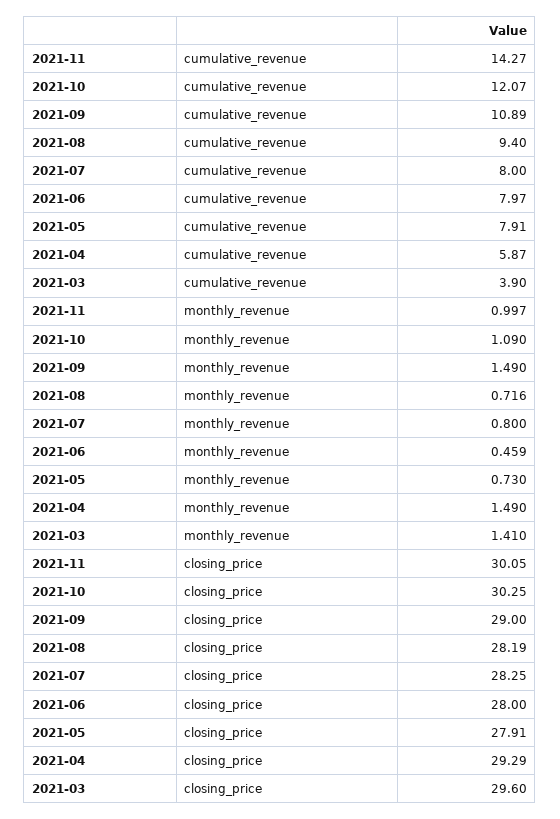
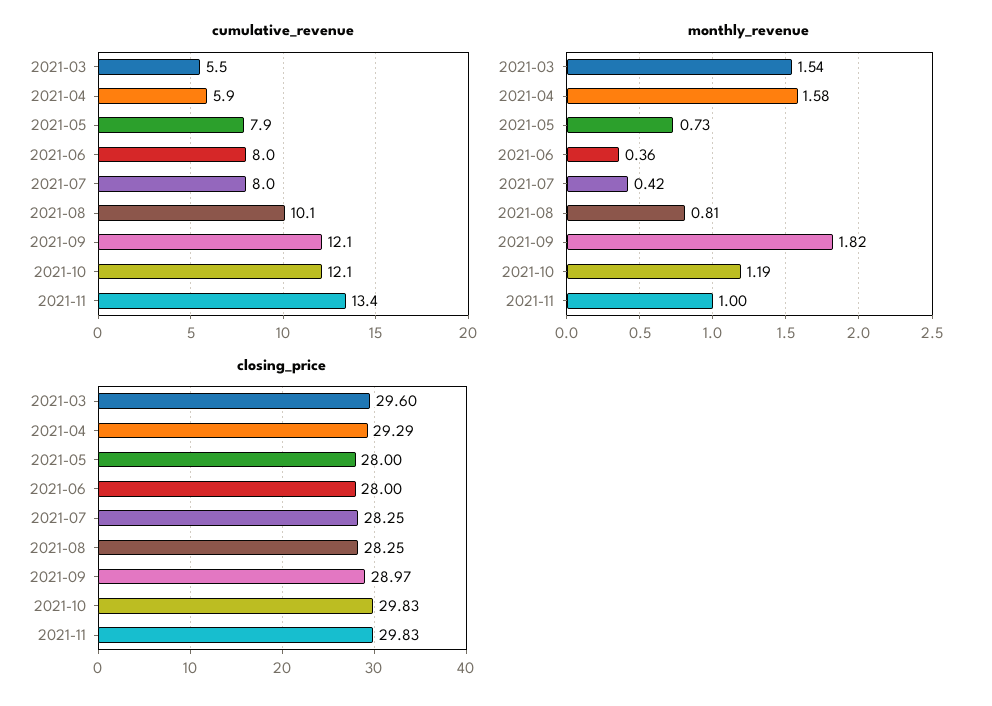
cumulative_revenue, 2021-11: 14.27 -> 13.4
cumulative_revenue, 2021-09: 10.89 -> 12.1
cumulative_revenue, 2021-08: 9.4 -> 10.1
cumulative_revenue, 2021-03: 3.9 -> 5.5
monthly_revenue, 2021-10: 1.09 -> 1.19
monthly_revenue, 2021-09: 1.49 -> 1.82
monthly_revenue, 2021-08: 0.716 -> 0.81
monthly_revenue, 2021-07: 0.8 -> 0.42
monthly_revenue, 2021-06: 0.459 -> 0.36
monthly_revenue, 2021-04: 1.49 -> 1.58
monthly_revenue, 2021-03: 1.41 -> 1.54
closing_price, 2021-11: 30.05 -> 29.83
closing_price, 2021-10: 30.25 -> 29.83
closing_price, 2021-09: 29 -> 28.97
closing_price, 2021-08: 28.19 -> 28.25
closing_price, 2021-05: 27.91 -> 28

